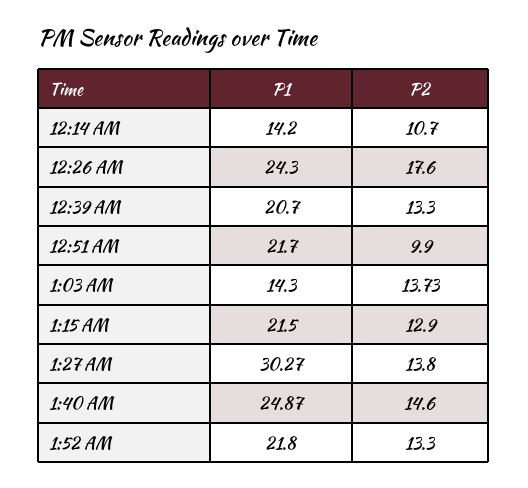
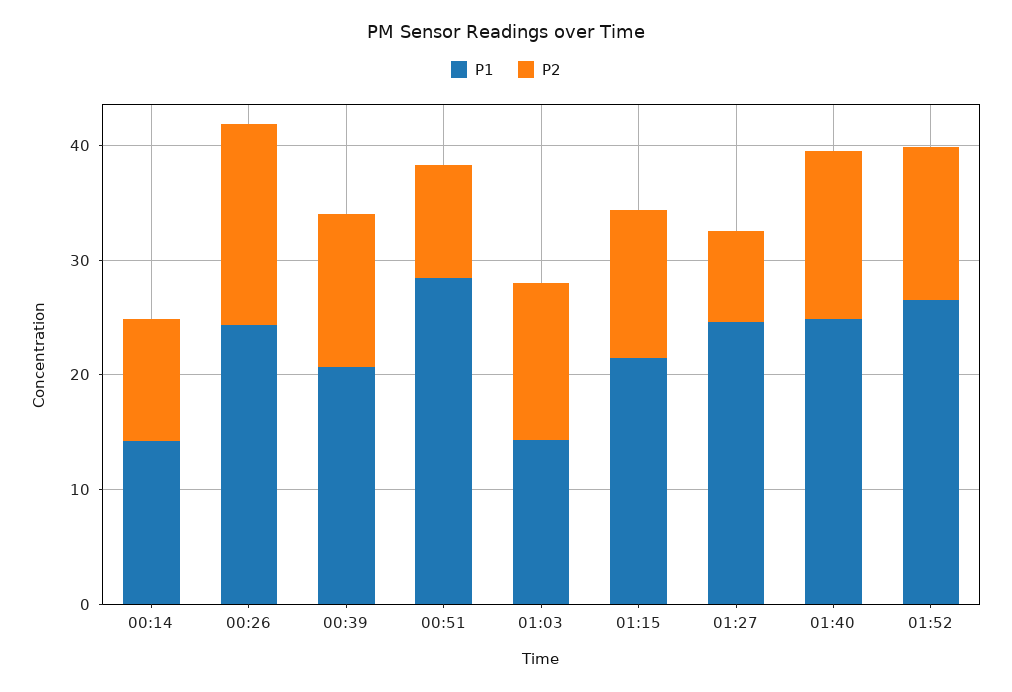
P1, 12:51 AM: 21.7 -> 28
P1, 1:27 AM: 30.27 -> 24
P2, 1:27 AM: 13.8 -> 8
P1, 1:52 AM: 21.8 -> 26

